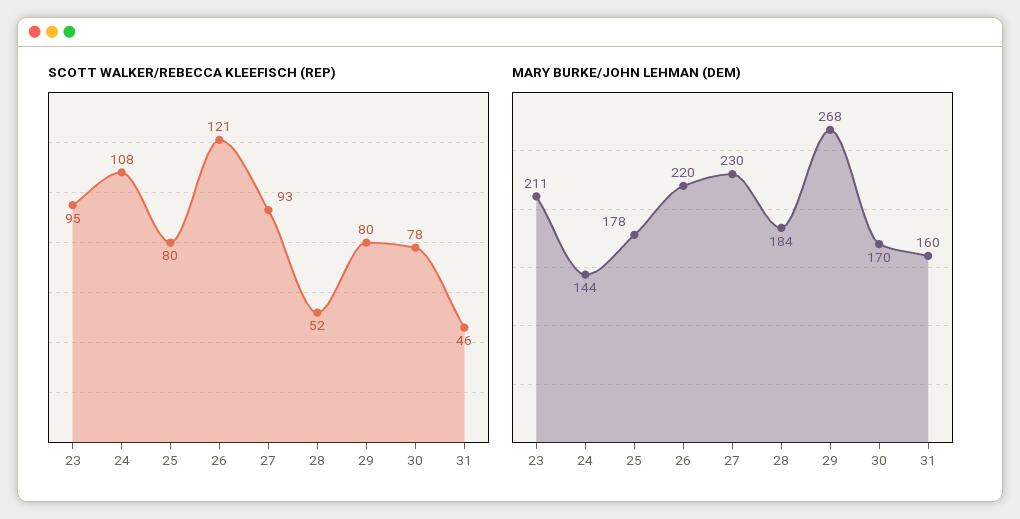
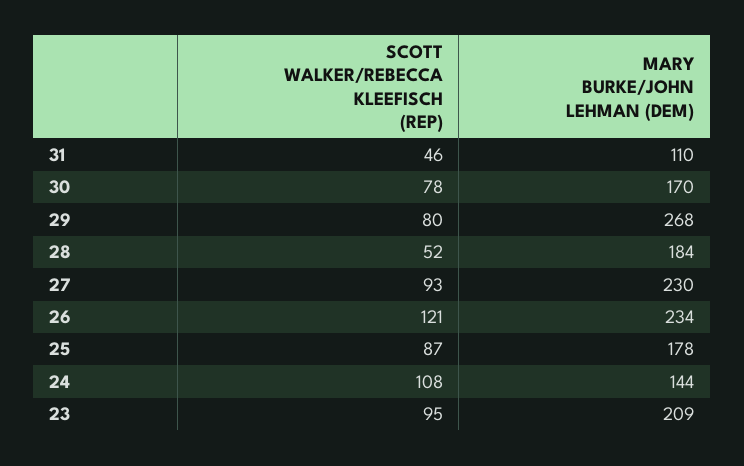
SCOTT WALKER/REBECCA KLEEFISCH (REP), 25: 80 -> 87
MARY BURKE/JOHN LEHMAN (DEM), 23: 211 -> 209
MARY BURKE/JOHN LEHMAN (DEM), 26: 220 -> 234
MARY BURKE/JOHN LEHMAN (DEM), 31: 160 -> 110

